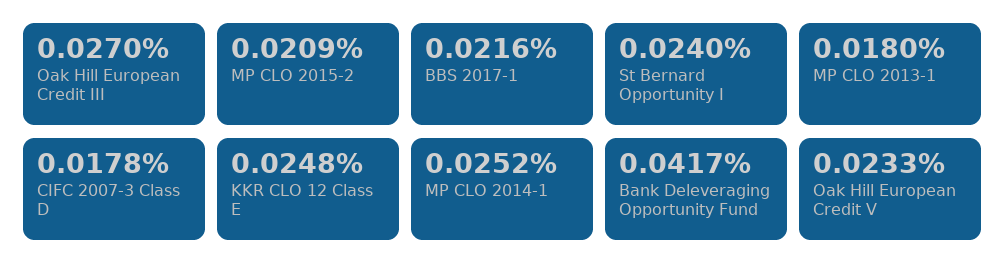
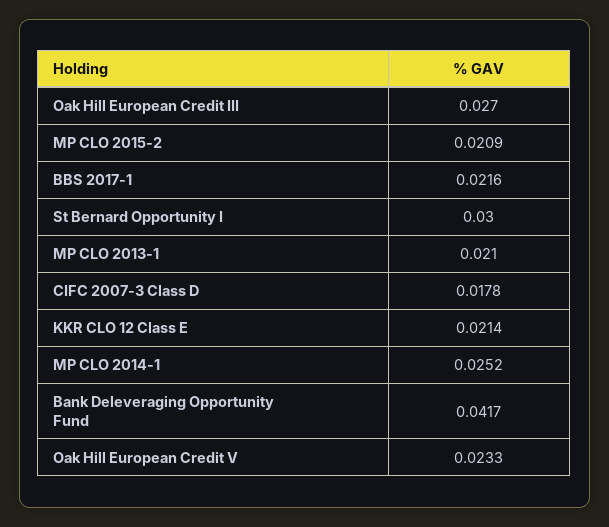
St Bernard Opportunity I: 0.024 -> 0.03
MP CLO 2013-1: 0.018 -> 0.021
KKR CLO 12 Class E: 0.0248 -> 0.0214

